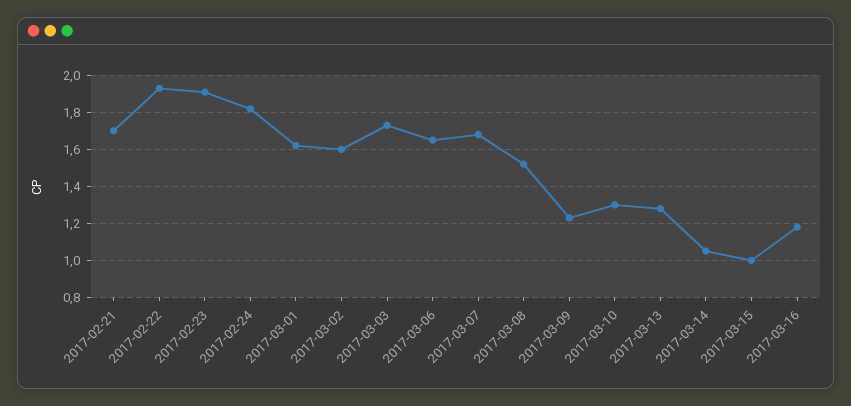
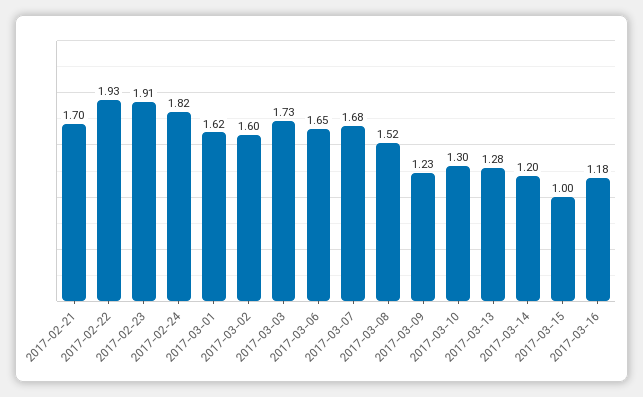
2017-03-14: 1.05 -> 1.2

